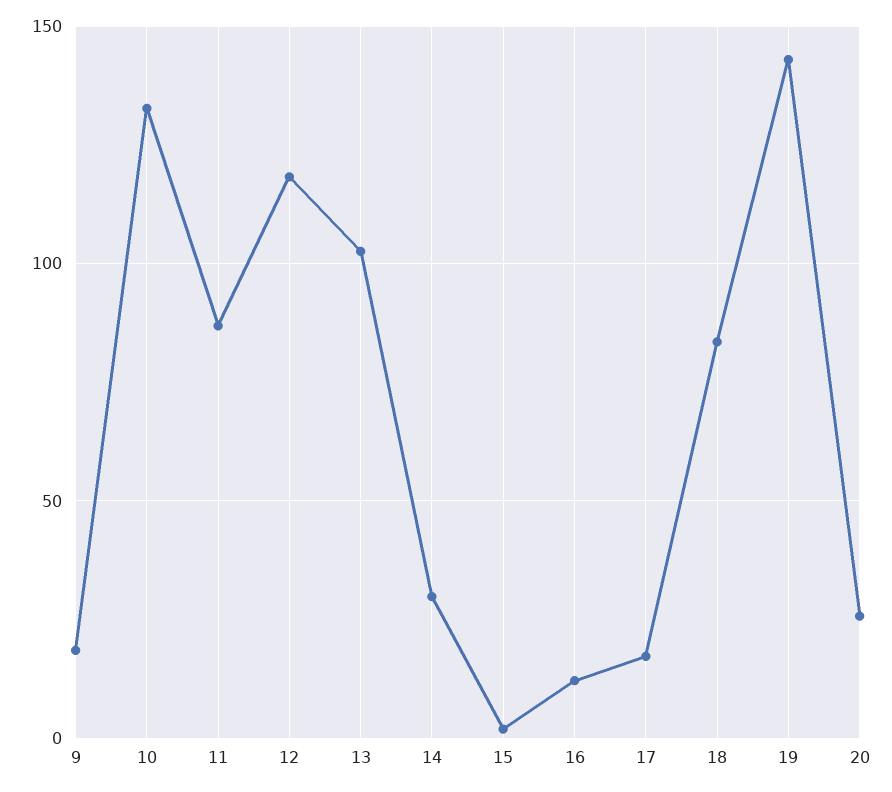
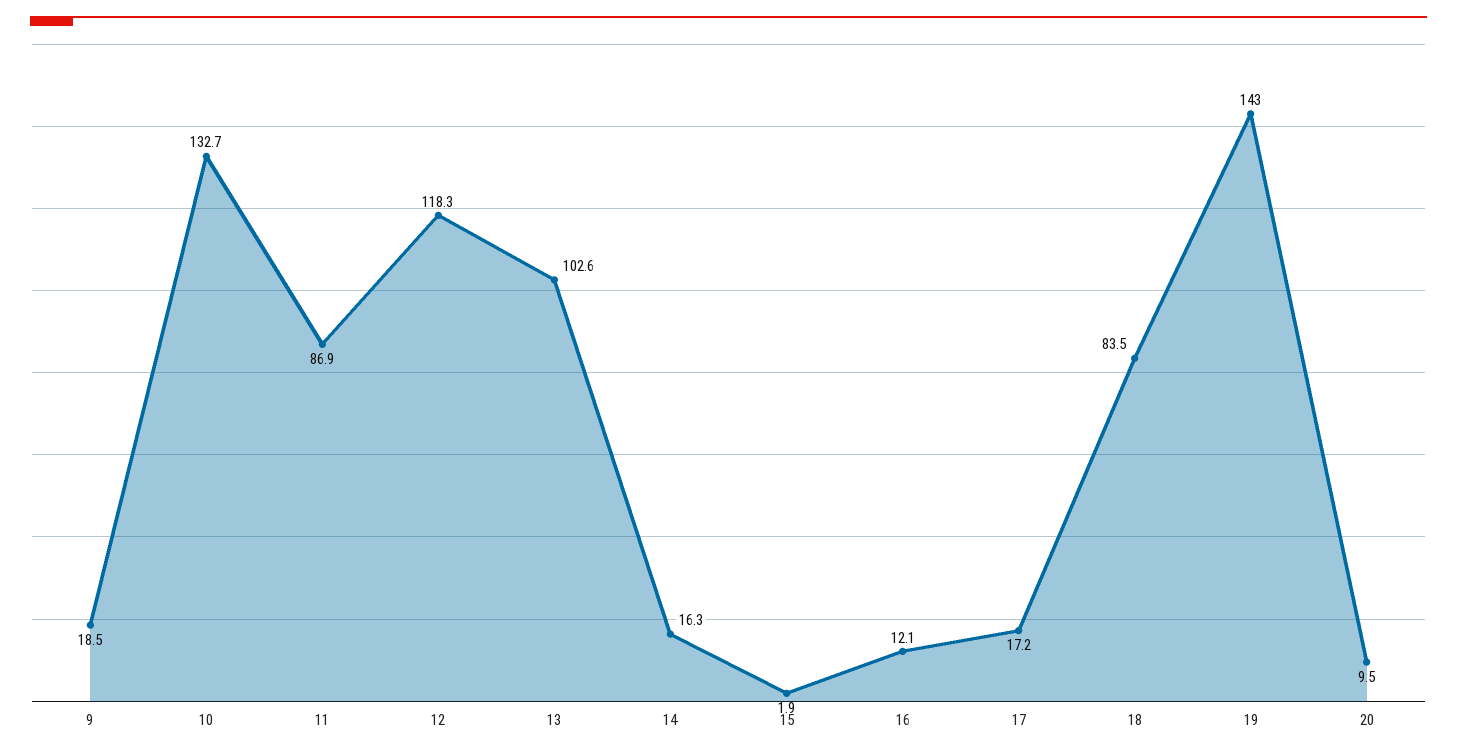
14: 30 -> 16.3
20: 25 -> 9.5

